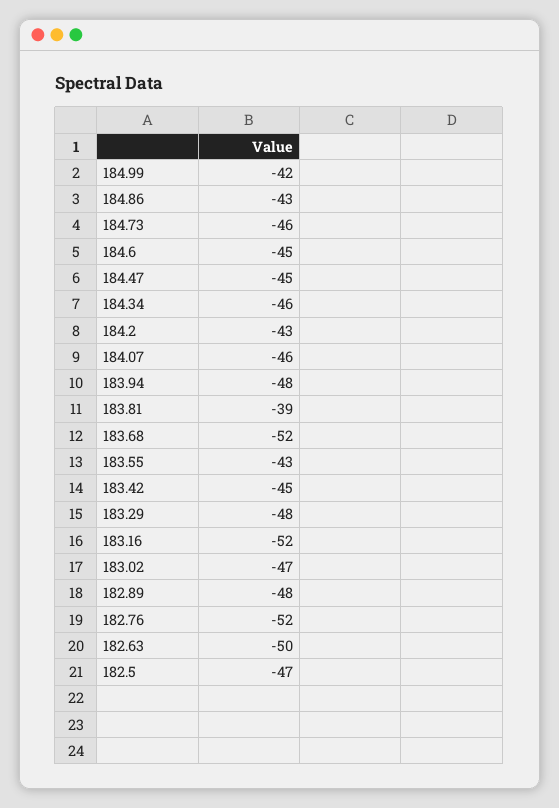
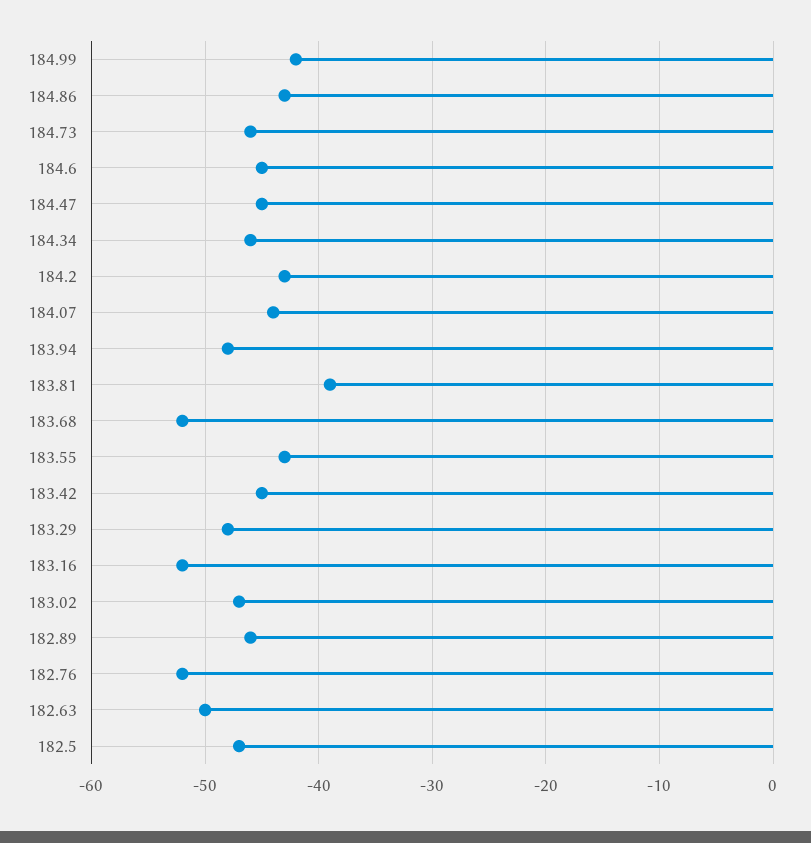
184.07: -46 -> -44
182.89: -48 -> -46

